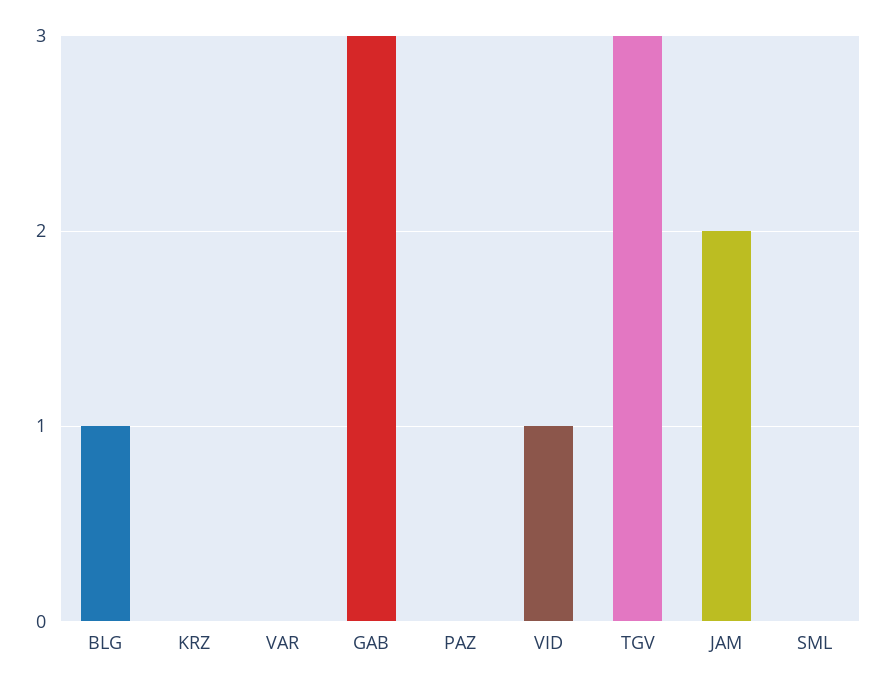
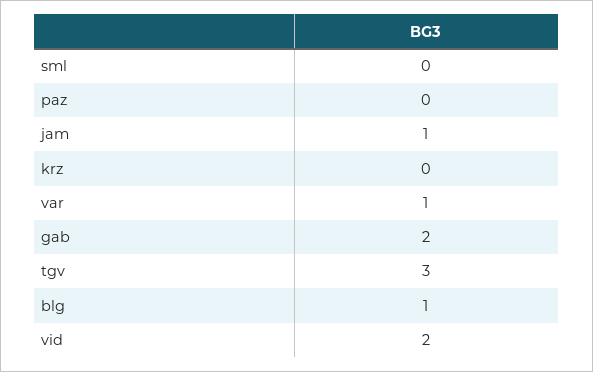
VAR: 0 -> 1
GAB: 3 -> 2
VID: 1 -> 2
JAM: 2 -> 1

